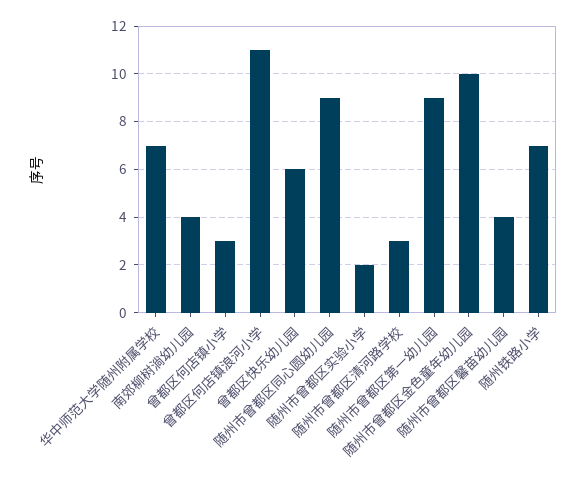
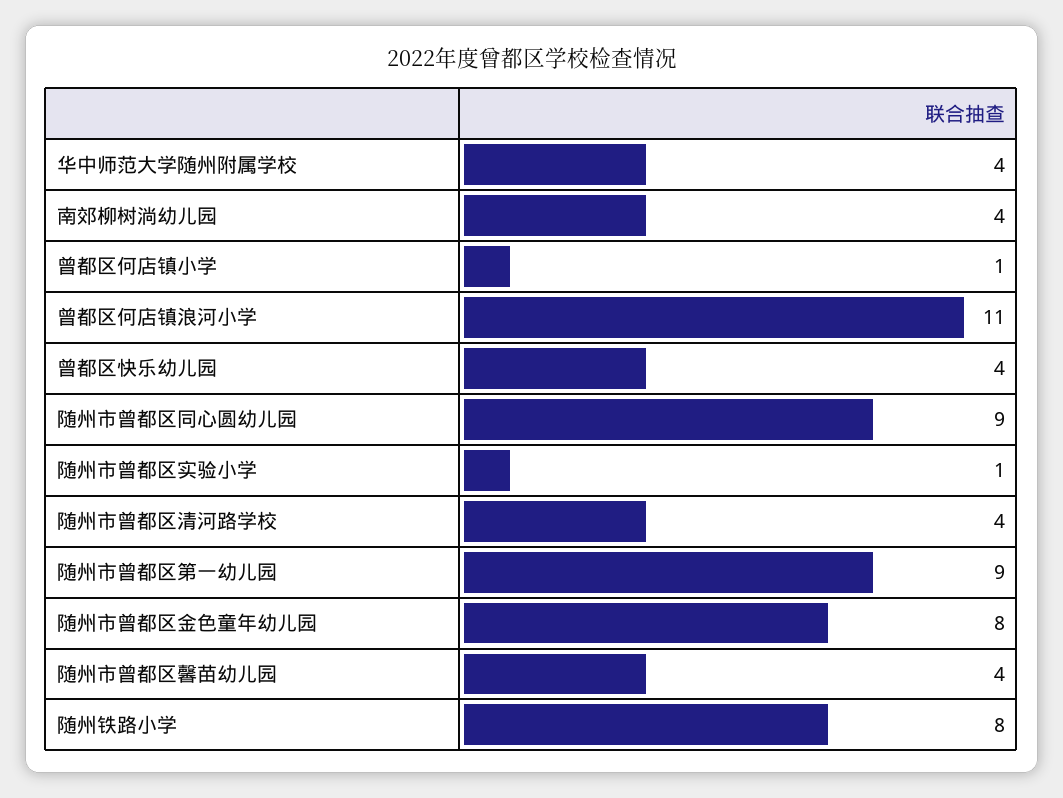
华中师范大学随州附属学校: 7 -> 4
曾都区何店镇小学: 3 -> 1
曾都区快乐幼儿园: 6 -> 4
随州市曾都区实验小学: 2 -> 1
随州市曾都区清河路学校: 3 -> 4
随州市曾都区金色童年幼儿园: 10 -> 8
随州铁路小学: 7 -> 8

